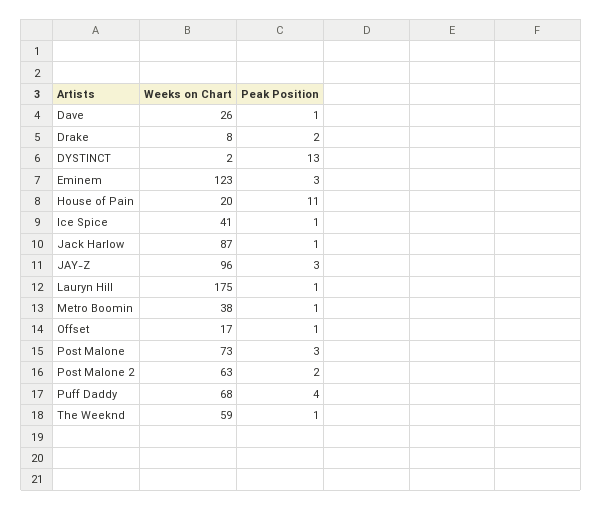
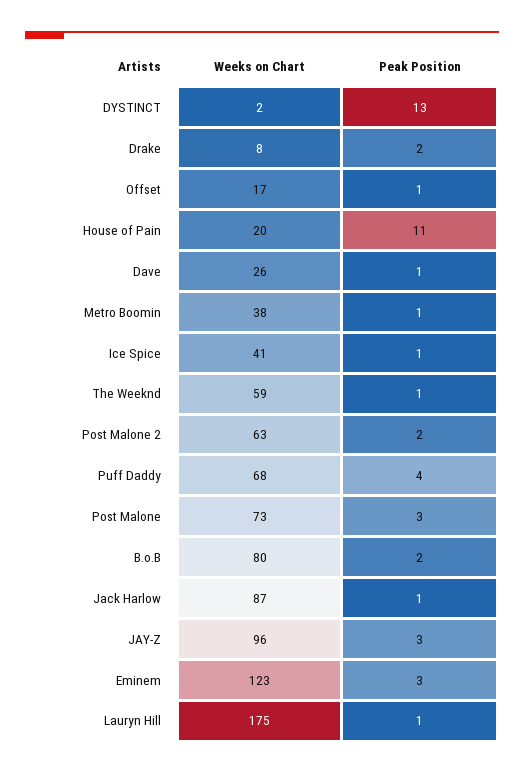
Weeks on Chart, B.o.B: none -> 80
Peak Position, B.o.B: none -> 2

